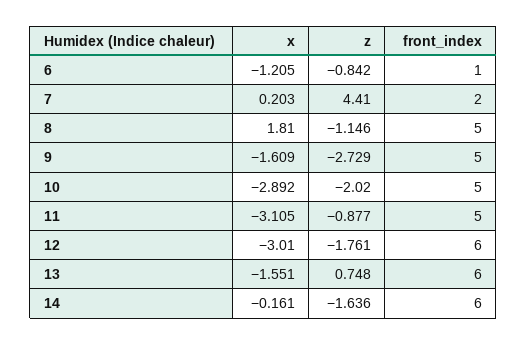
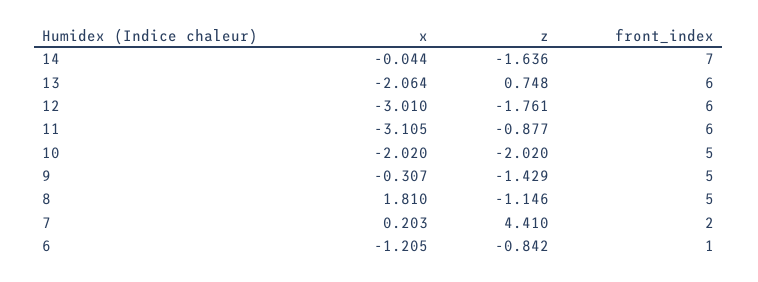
x, 9: -1.609 -> -0.307
z, 9: -2.729 -> -1.429
x, 10: -2.892 -> -2.02
front_index, 11: 5 -> 6
x, 13: -1.551 -> -2.064
x, 14: -0.161 -> -0.044
front_index, 14: 6 -> 7

